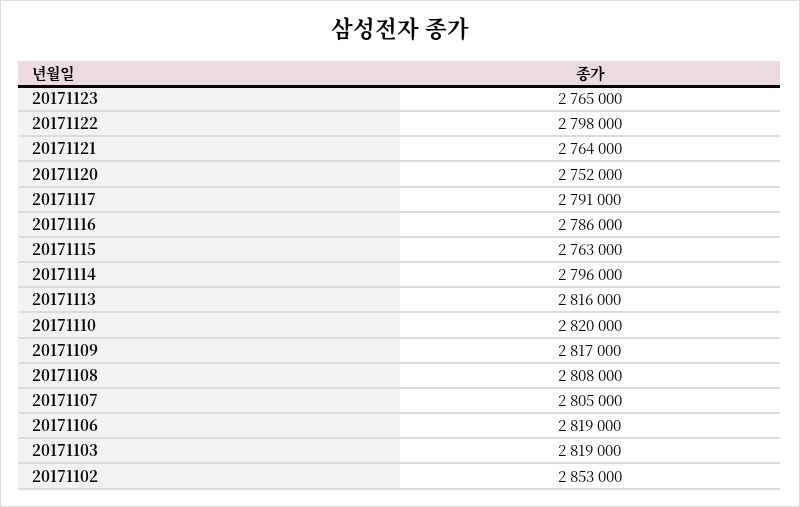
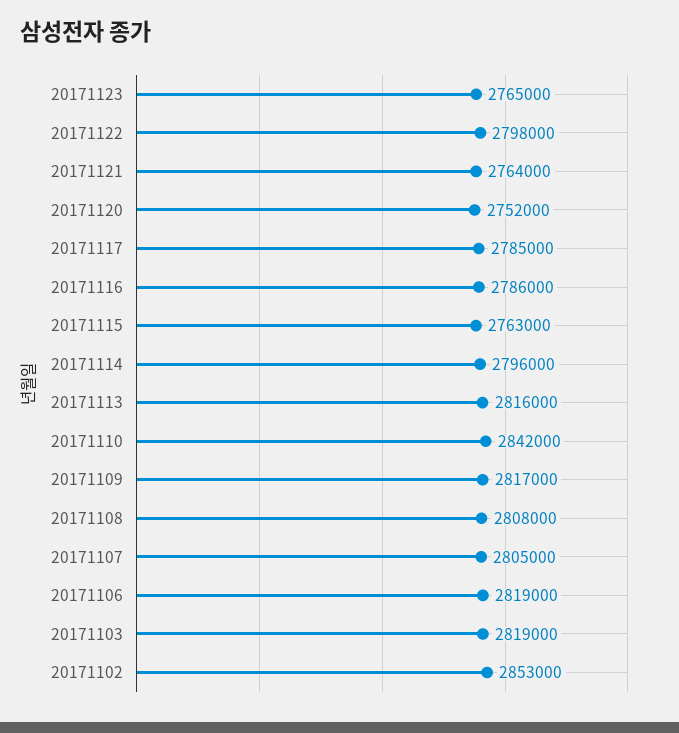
20171117: 2791000 -> 2785000
20171110: 2820000 -> 2842000

